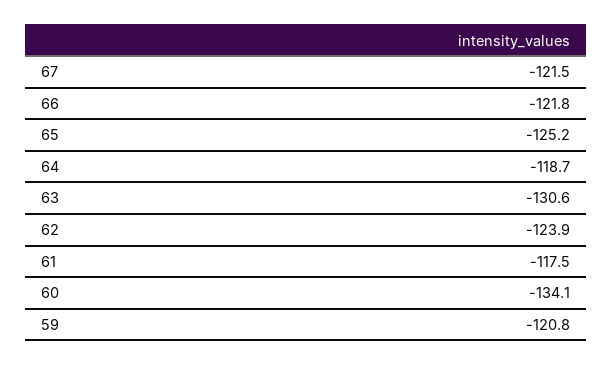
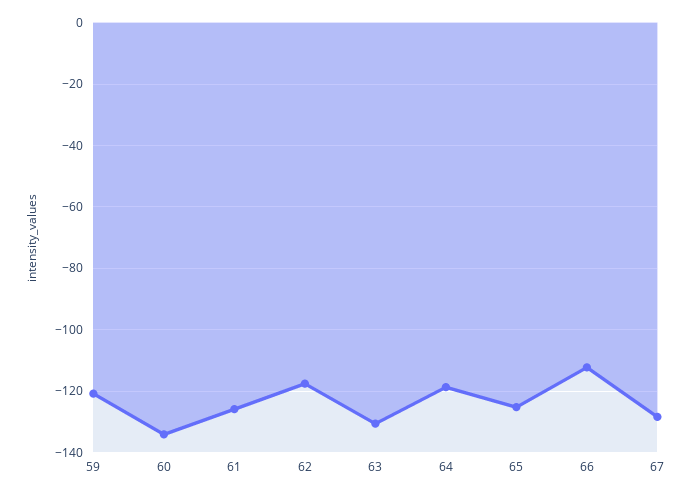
67: -121.5 -> -128
66: -121.8 -> -112
62: -123.9 -> -118
61: -117.5 -> -126

